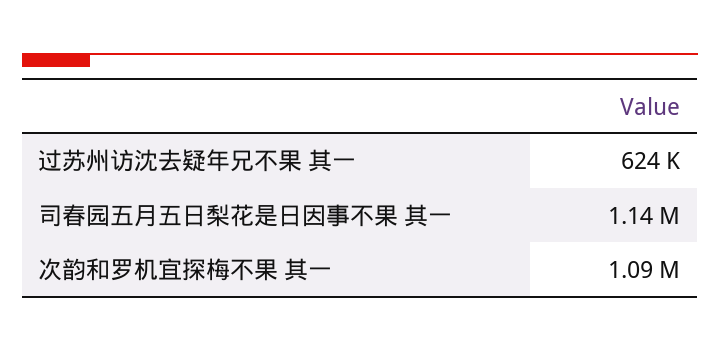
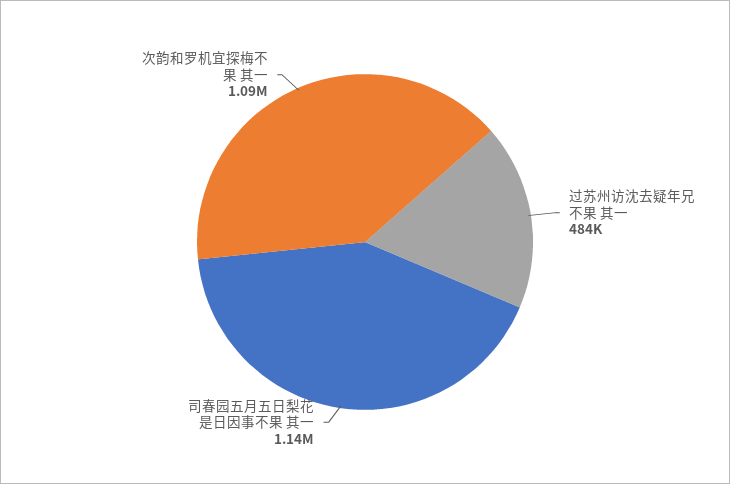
过苏州访沈去疑年兄不果 其一: 624000 -> 484000

